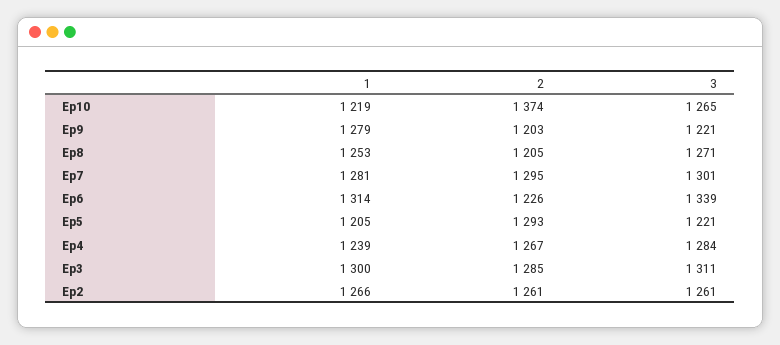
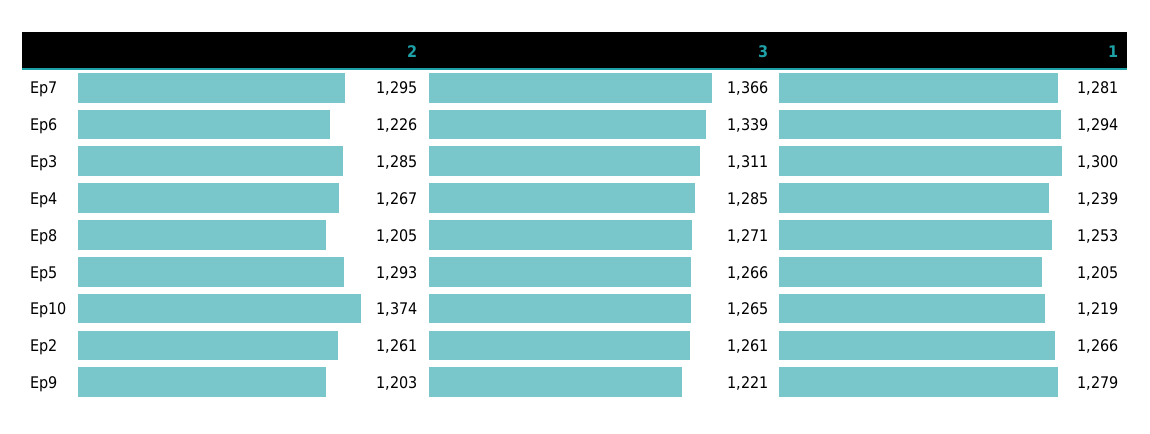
3, Ep7: 1301 -> 1366
1, Ep6: 1314 -> 1294
3, Ep5: 1221 -> 1266
3, Ep4: 1284 -> 1285

